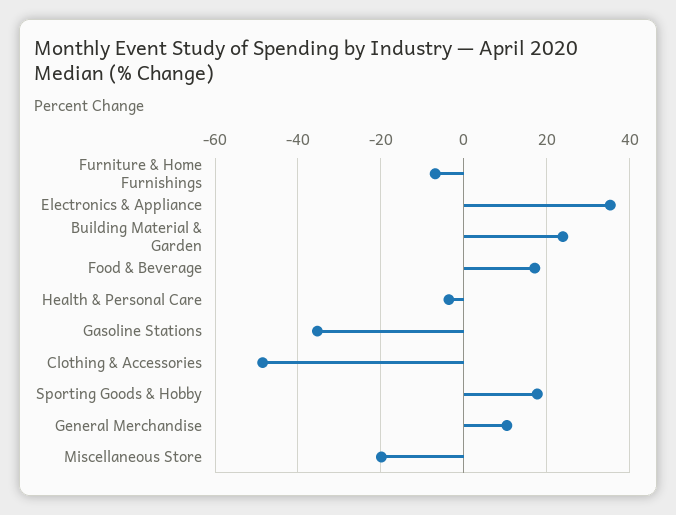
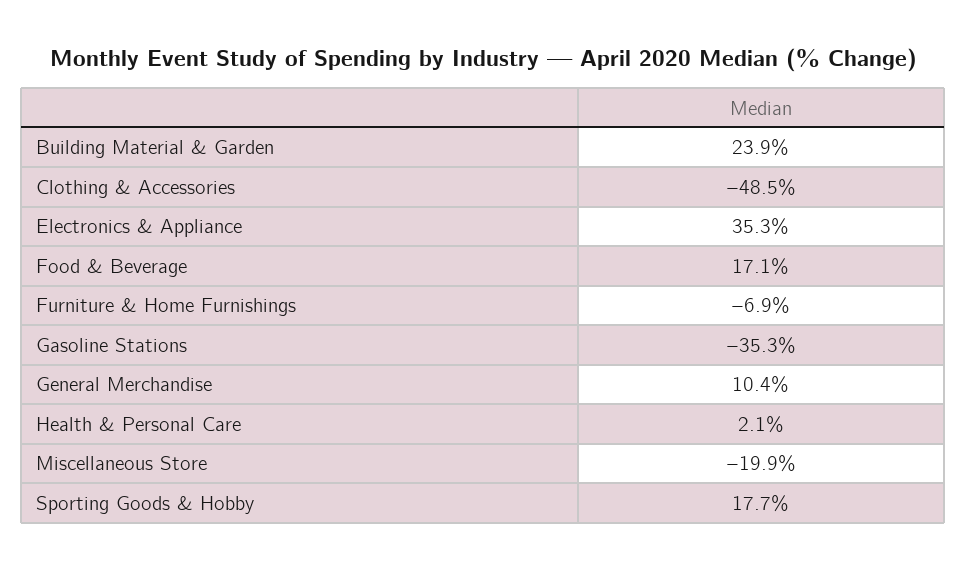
Health & Personal Care: -4 -> 2.1

